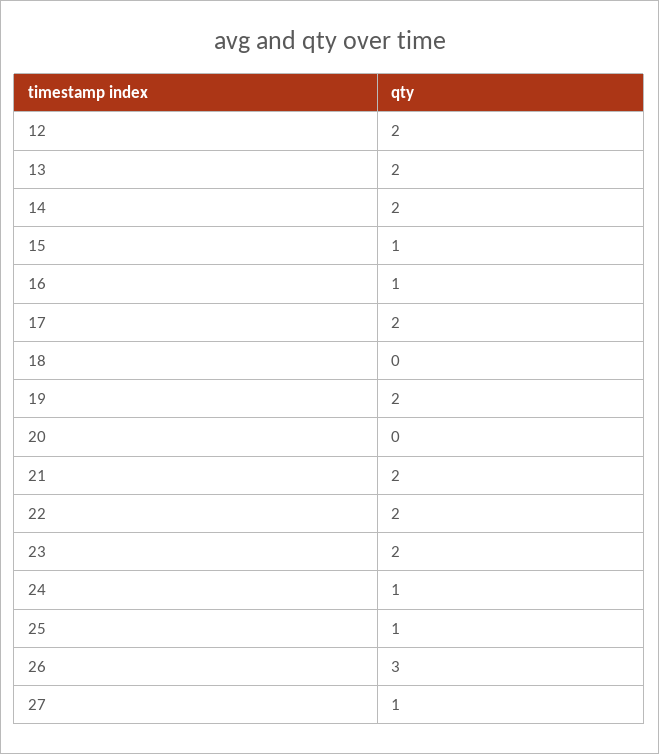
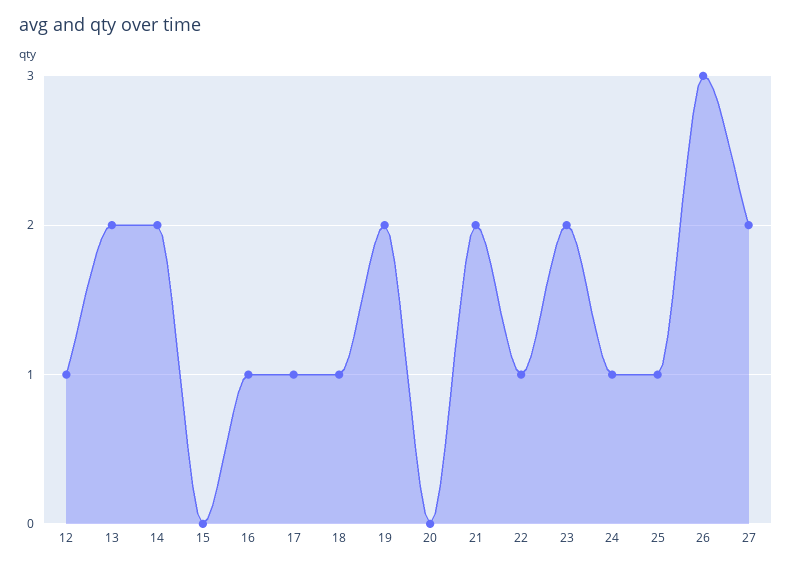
12: 2 -> 1
15: 1 -> 0
17: 2 -> 1
18: 0 -> 1
22: 2 -> 1
27: 1 -> 2

